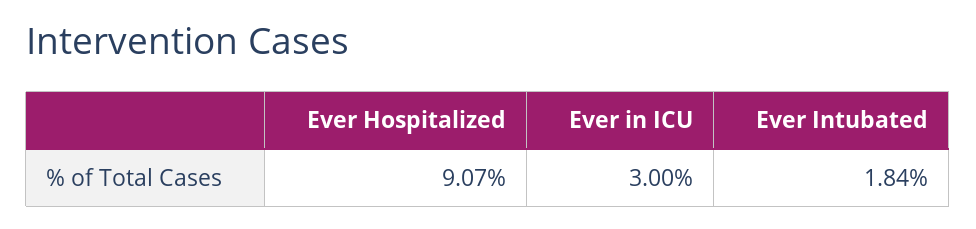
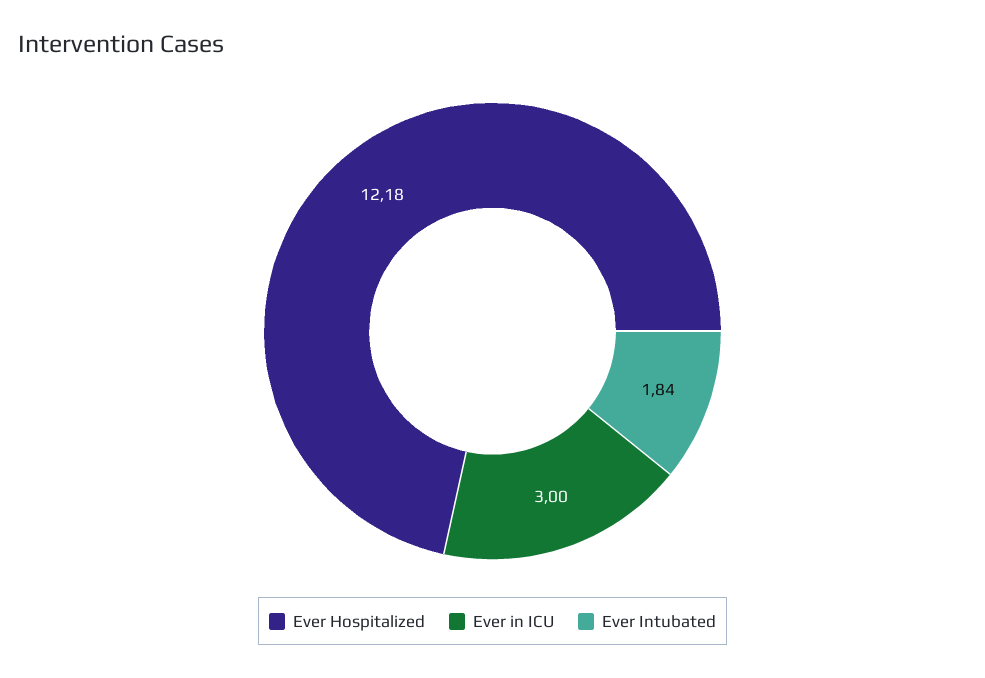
Ever Hospitalized: 9.07 -> 12.18

